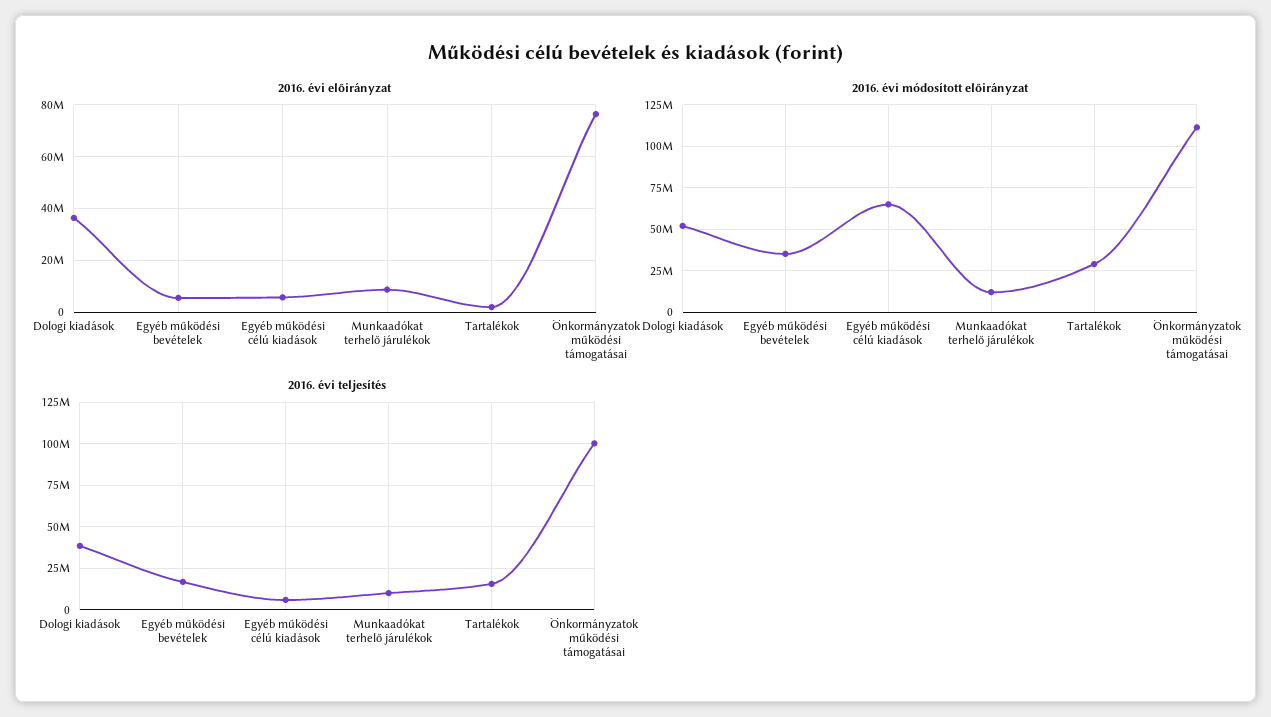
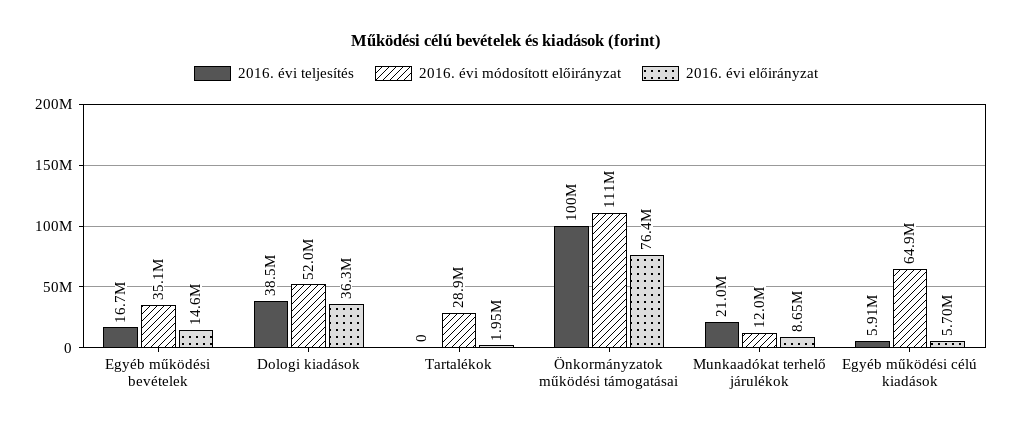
2016. évi előirányzat, Egyéb működési bevételek: 5000000 -> 14600000
2016. évi teljesítés, Munkaadókat terhelő járulékok: 10000000 -> 21000000
2016. évi teljesítés, Tartalékok: 15000000 -> 0

